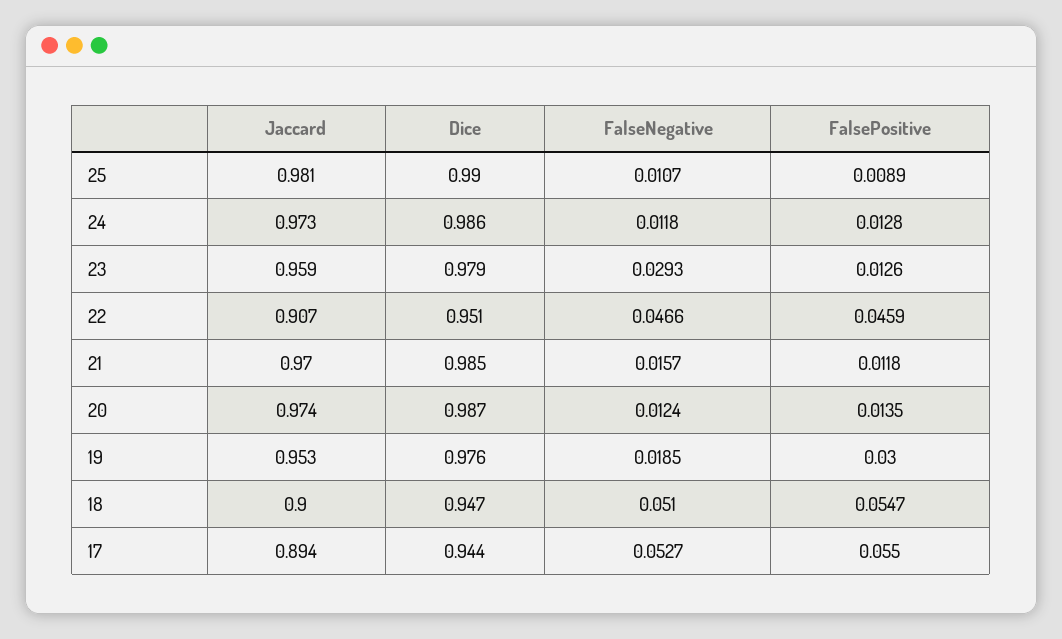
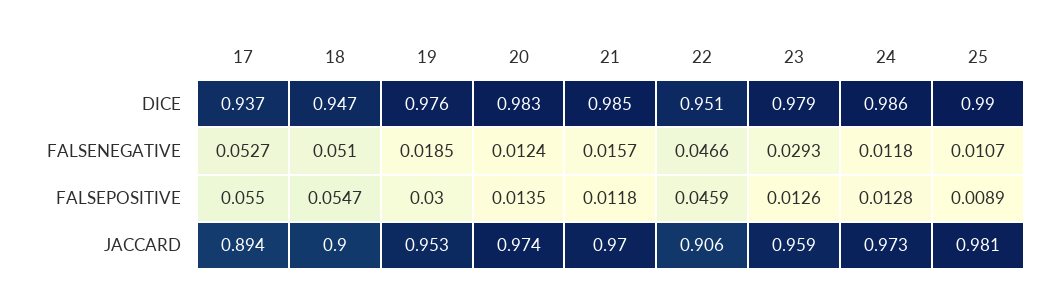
Jaccard, 22: 0.907 -> 0.906
Dice, 20: 0.987 -> 0.983
Dice, 17: 0.944 -> 0.937

